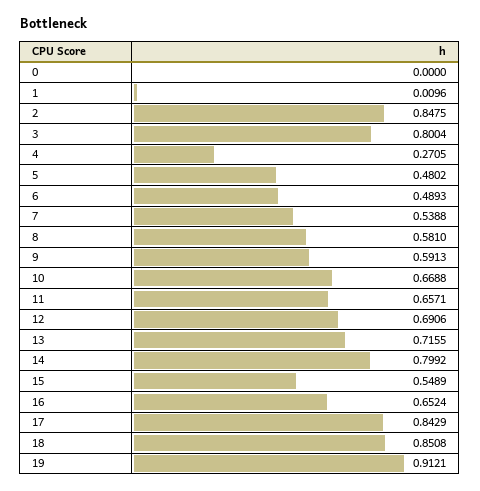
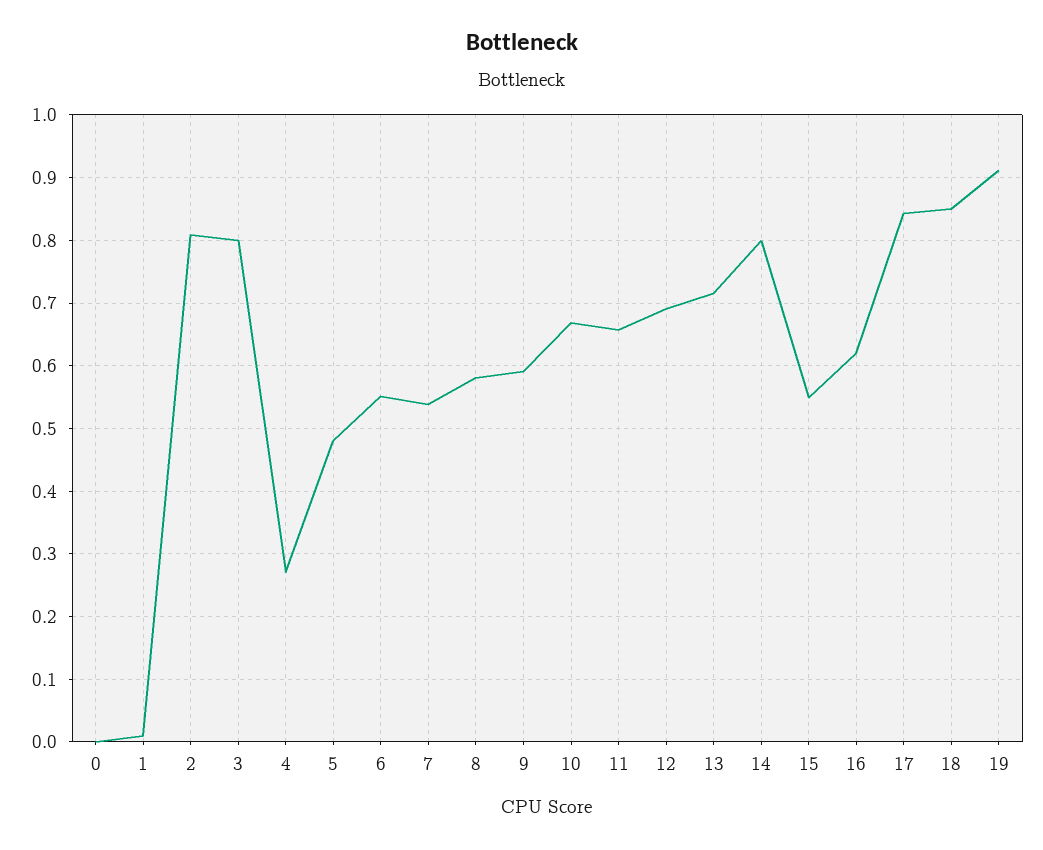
2: 0.8475 -> 0.81
6: 0.4893 -> 0.55
16: 0.6524 -> 0.62

